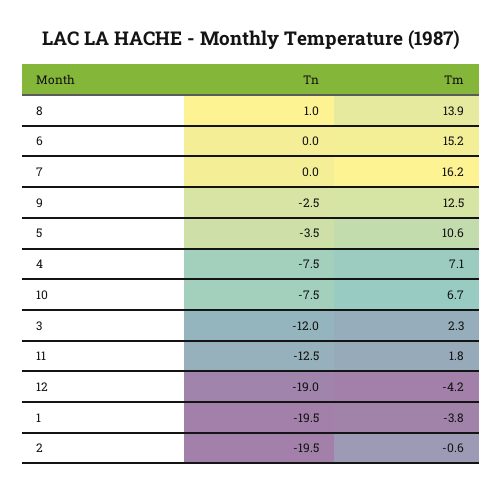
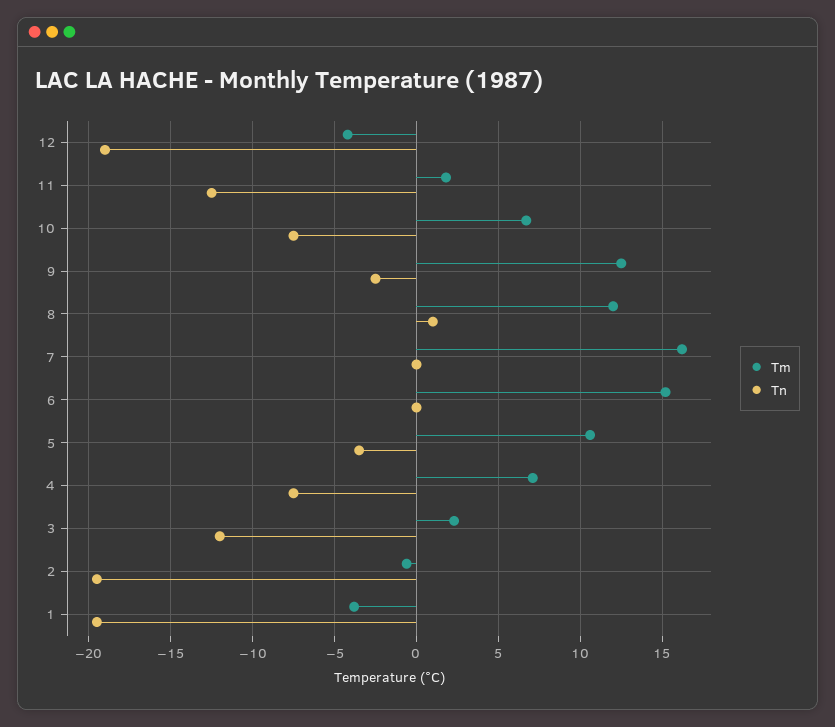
Tm, 8: 13.9 -> 12

